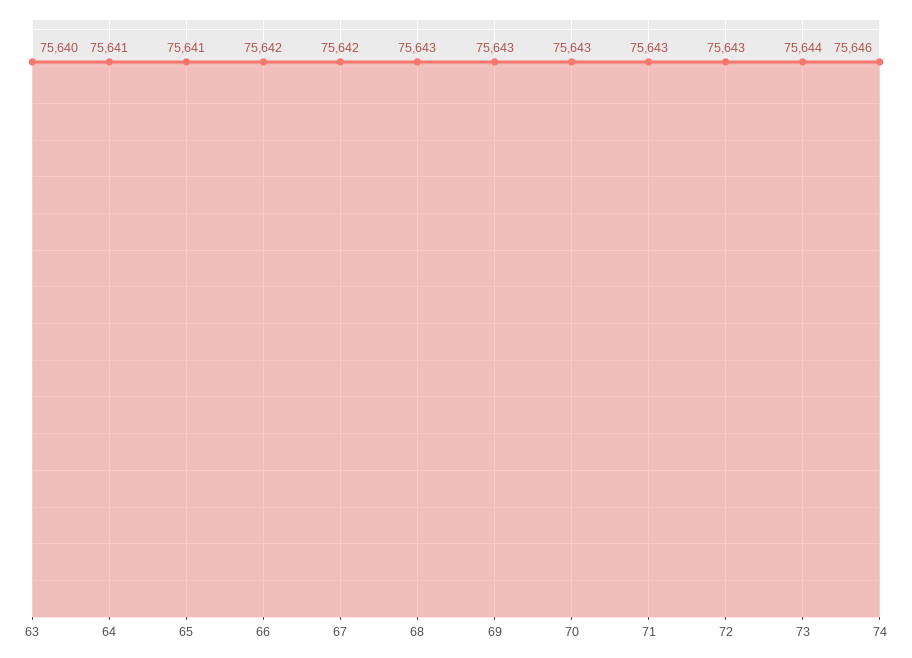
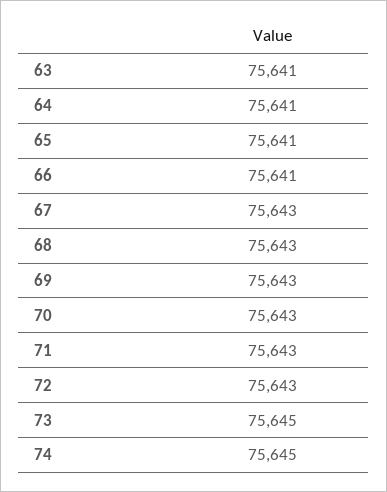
63: 75640 -> 75641
66: 75642 -> 75641
67: 75642 -> 75643
73: 75644 -> 75645
74: 75646 -> 75645

